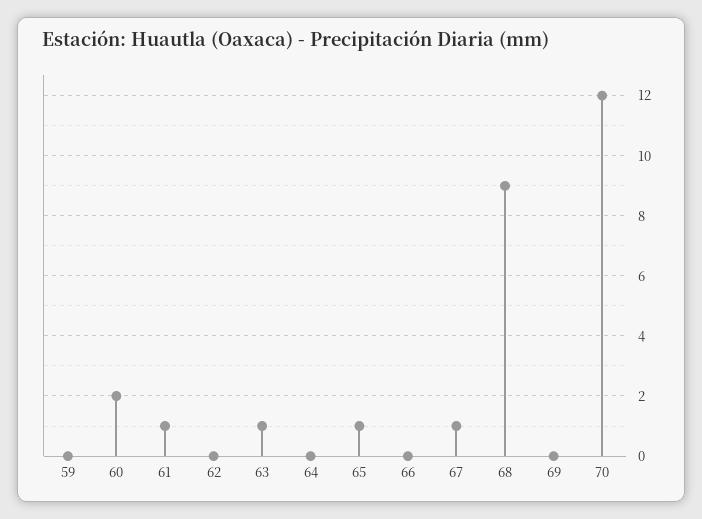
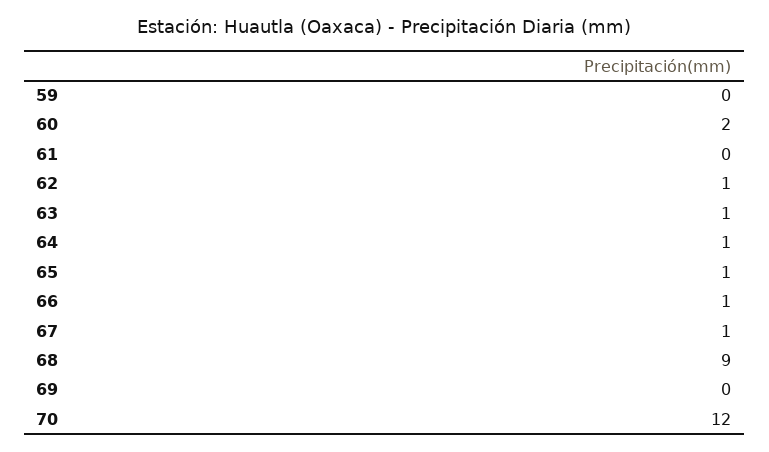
61: 1 -> 0
62: 0 -> 1
64: 0 -> 1
66: 0 -> 1

